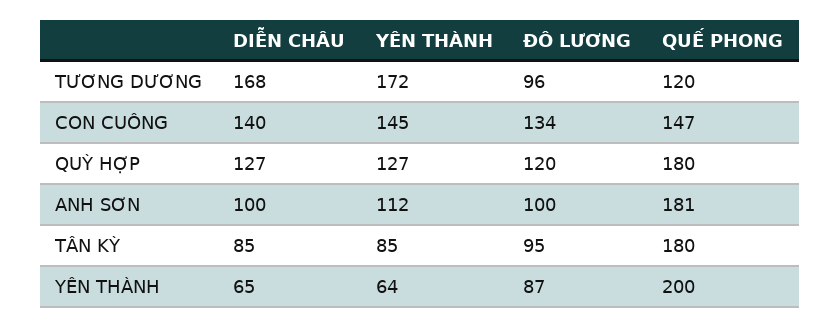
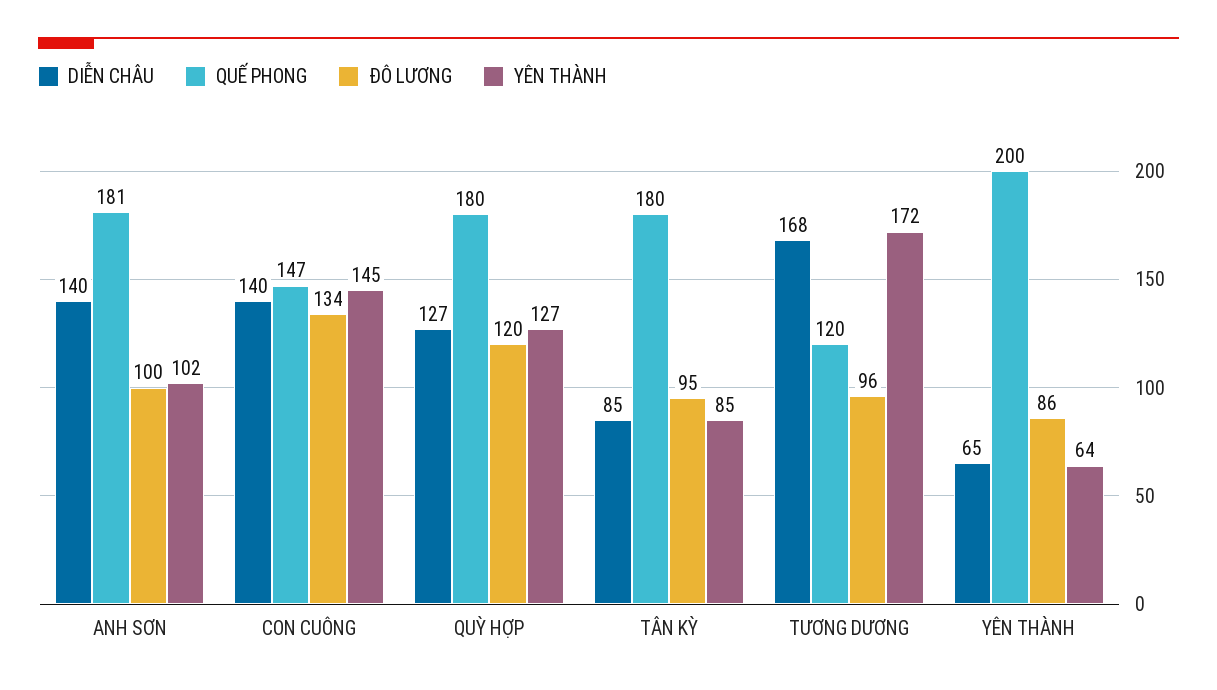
DIỄN CHÂU, ANH SƠN: 100 -> 140
YÊN THÀNH, ANH SƠN: 112 -> 102
ĐÔ LƯƠNG, YÊN THÀNH: 87 -> 86

